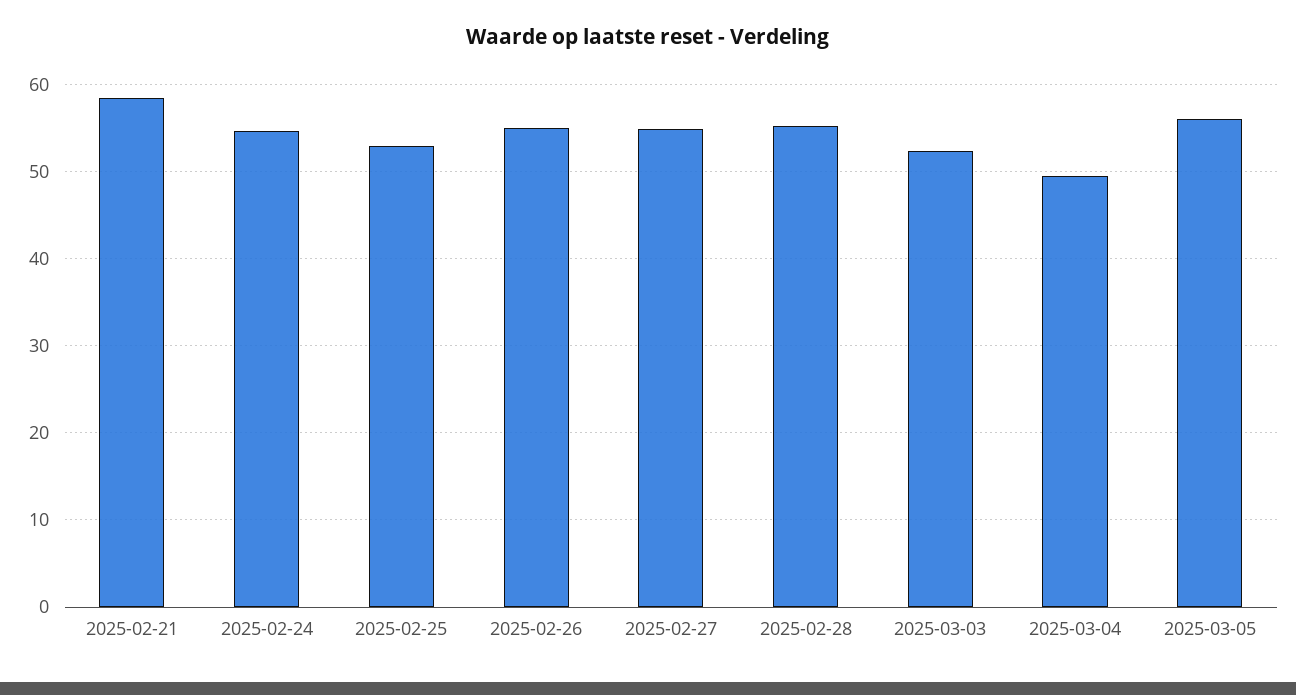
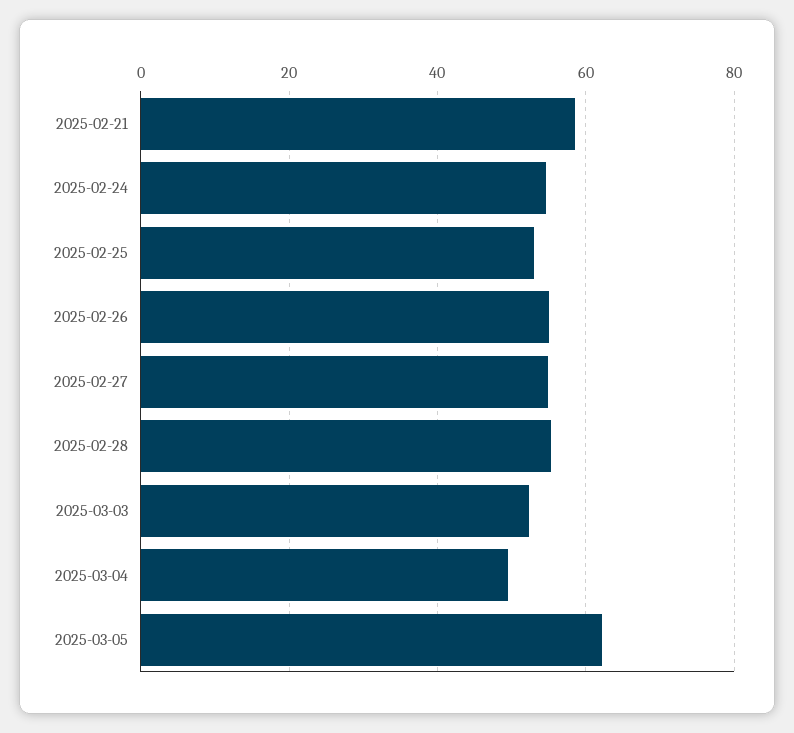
2025-03-05: 56 -> 62

